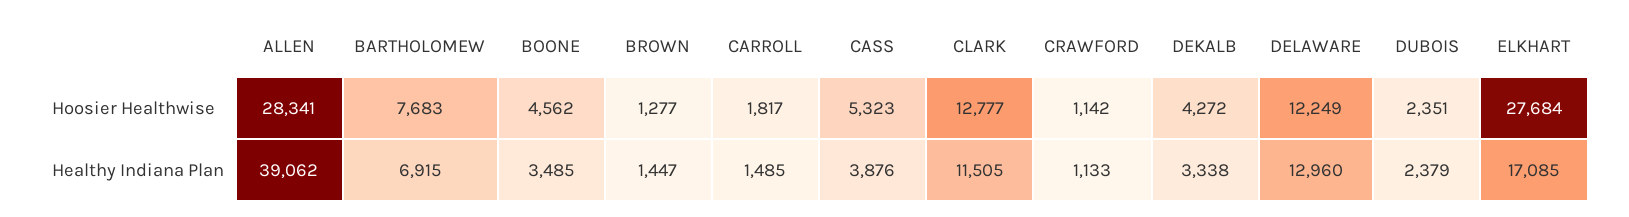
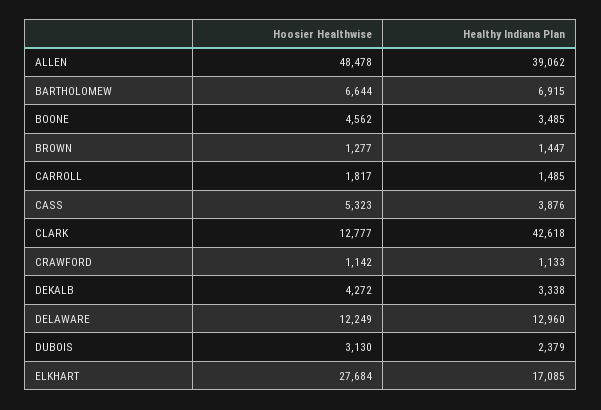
ALLEN, Hoosier Healthwise: 28341 -> 48478
BARTHOLOMEW, Hoosier Healthwise: 7683 -> 6644
DUBOIS, Hoosier Healthwise: 2351 -> 3130
CLARK, Healthy Indiana Plan: 11505 -> 42618

